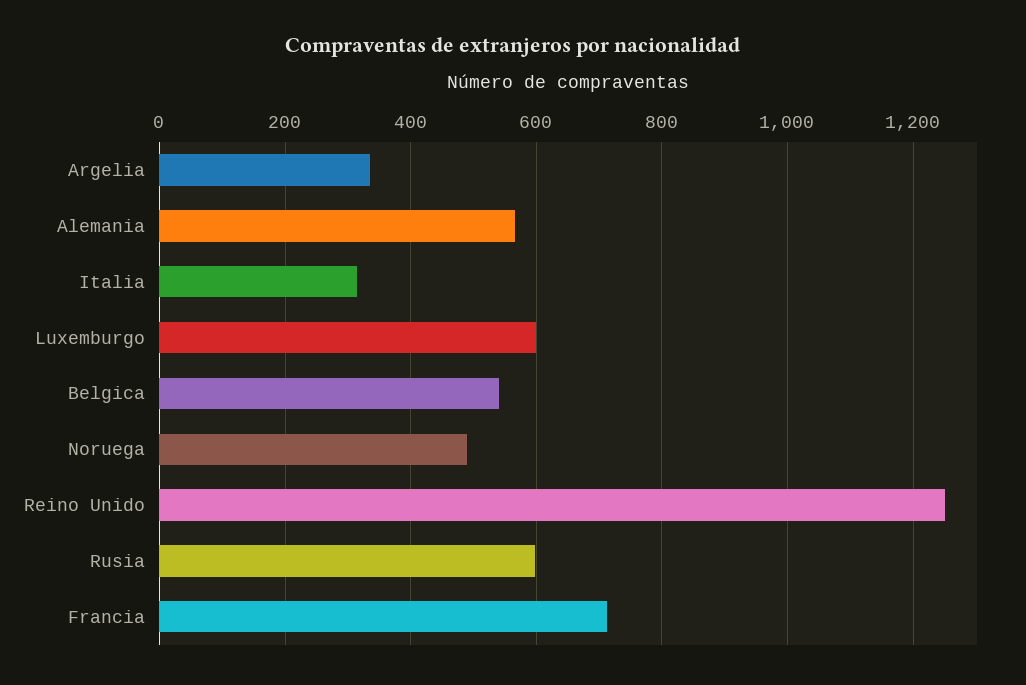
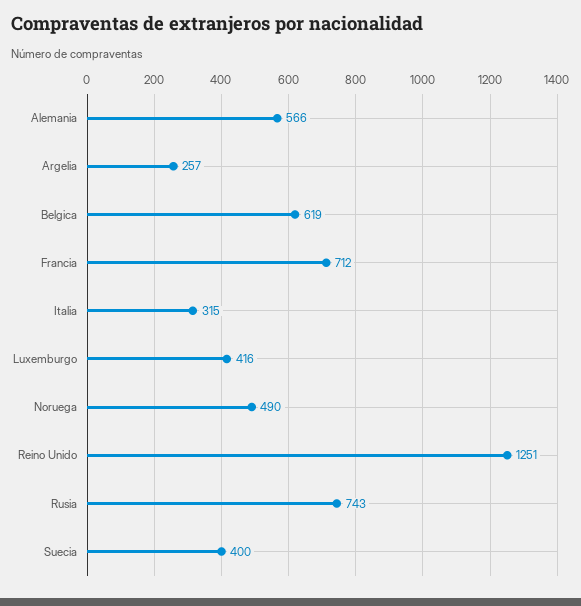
Argelia: 340 -> 257
Luxemburgo: 600 -> 416
Belgica: 540 -> 619
Rusia: 600 -> 743
Suecia: none -> 400

